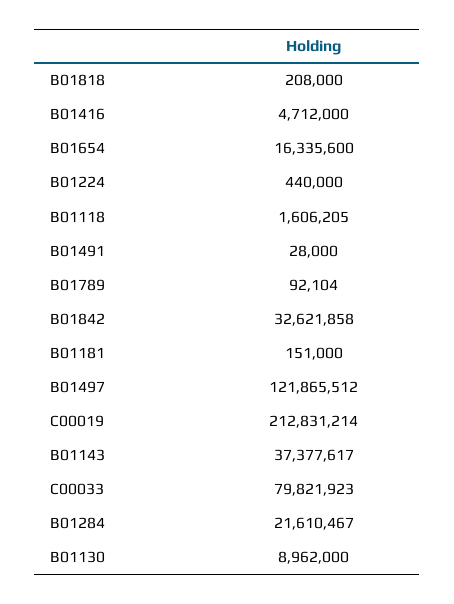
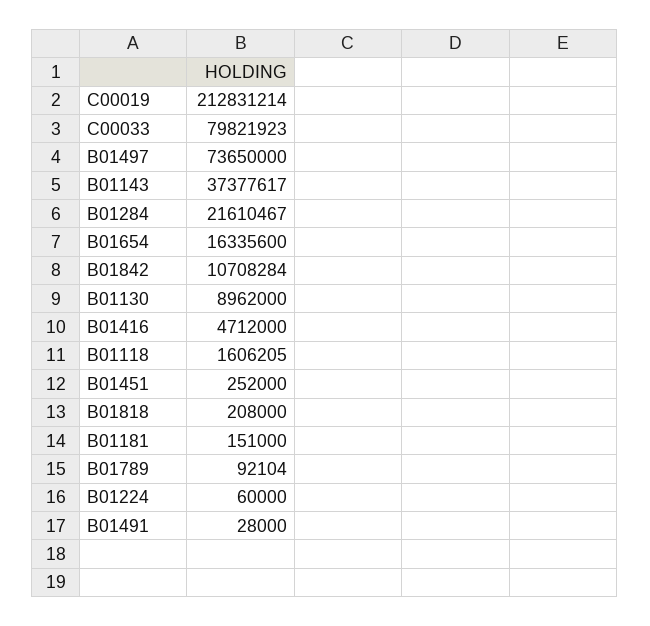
B01224: 440000 -> 60000
B01842: 32621858 -> 10708284
B01497: 121865512 -> 73650000
B01451: none -> 252000

